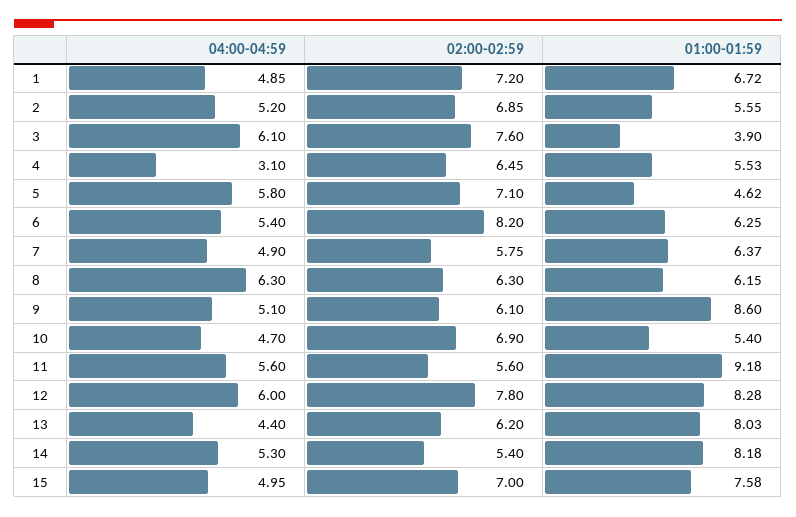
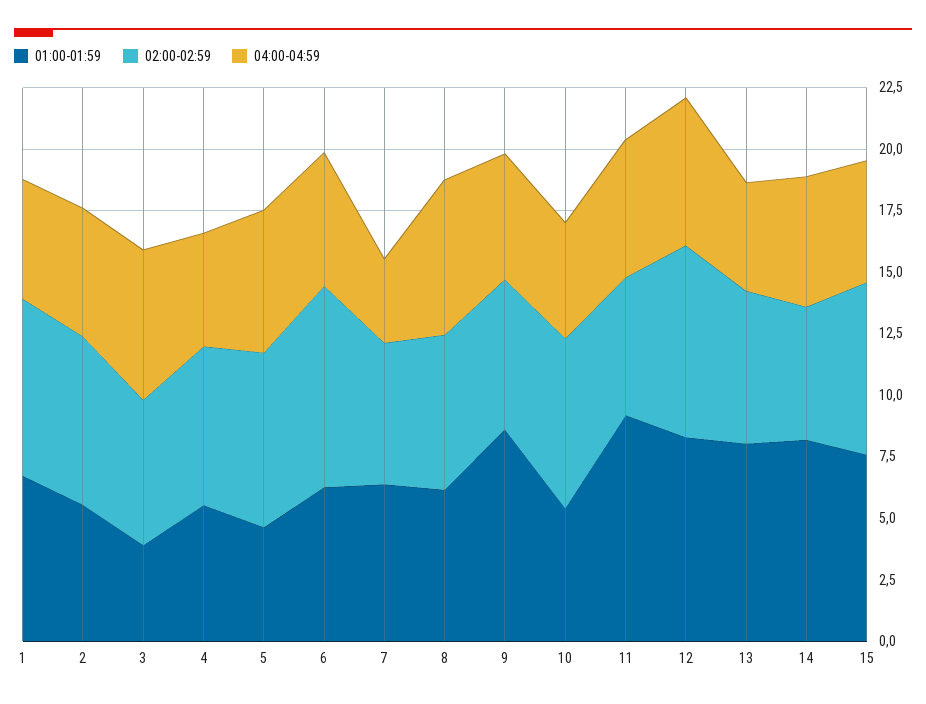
02:00-02:59, 3: 7.6 -> 6
04:00-04:59, 4: 3.1 -> 4.5
04:00-04:59, 7: 4.9 -> 3.5

